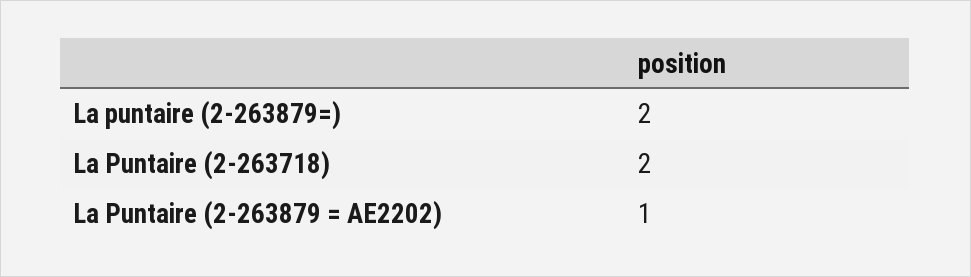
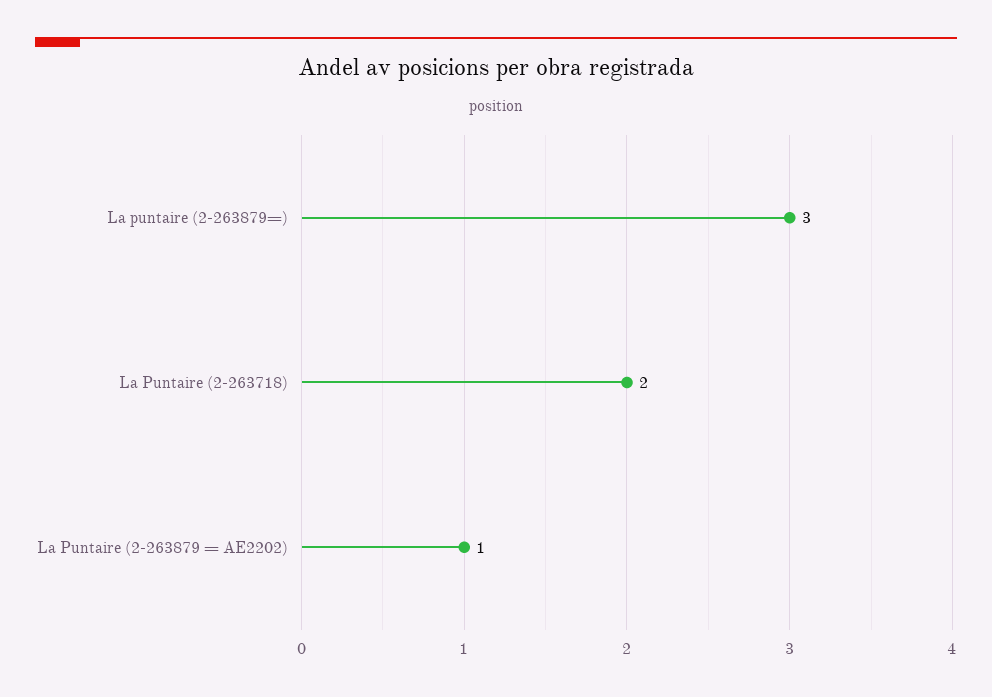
La puntaire (2-263879=): 2 -> 3

